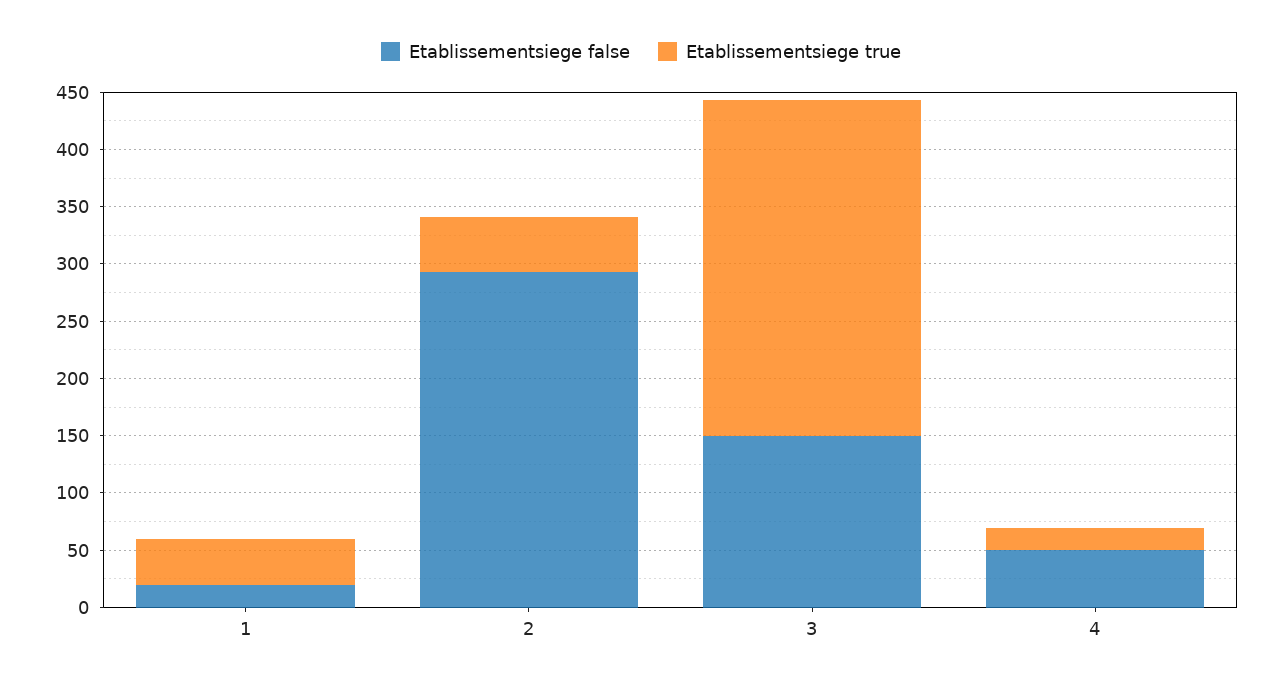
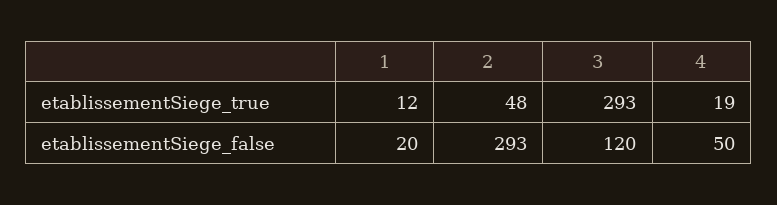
Etablissementsiege true, 1: 40 -> 12
Etablissementsiege false, 3: 150 -> 120

